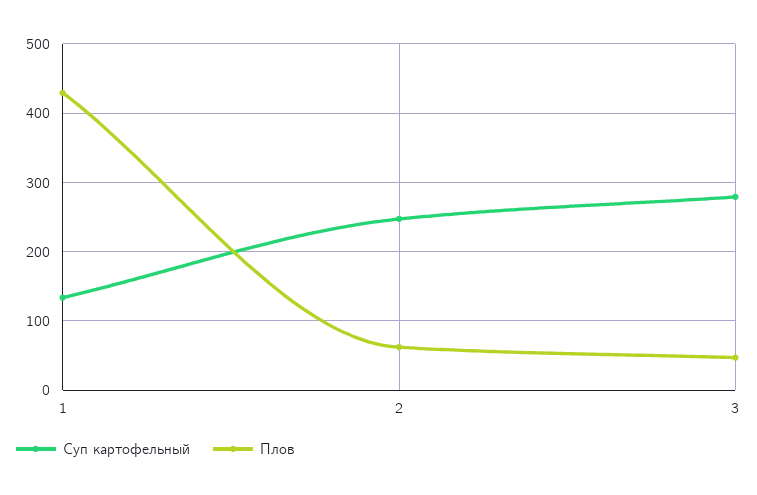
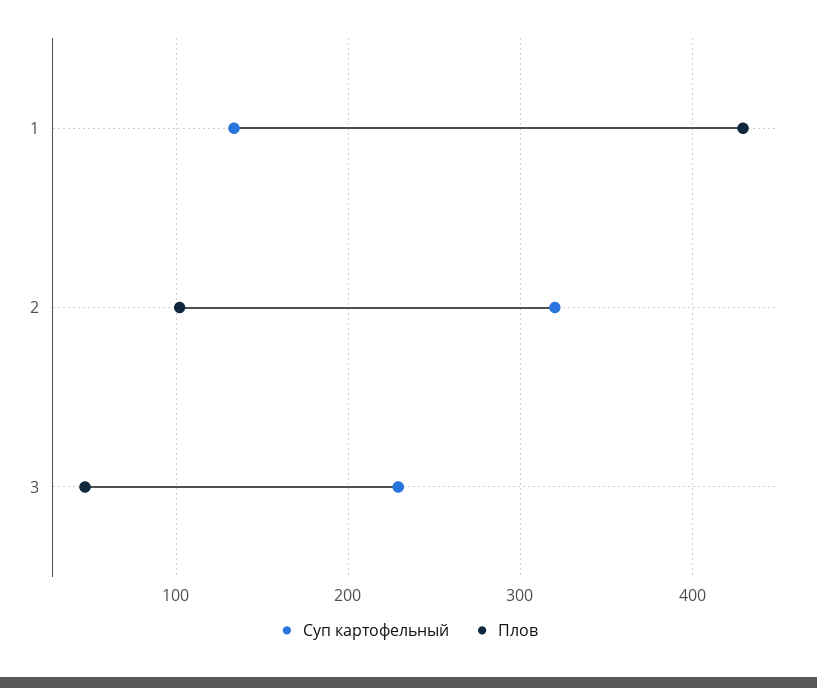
Суп картофельный, 2: 250 -> 320
Плов, 2: 60 -> 100
Суп картофельный, 3: 280 -> 230

